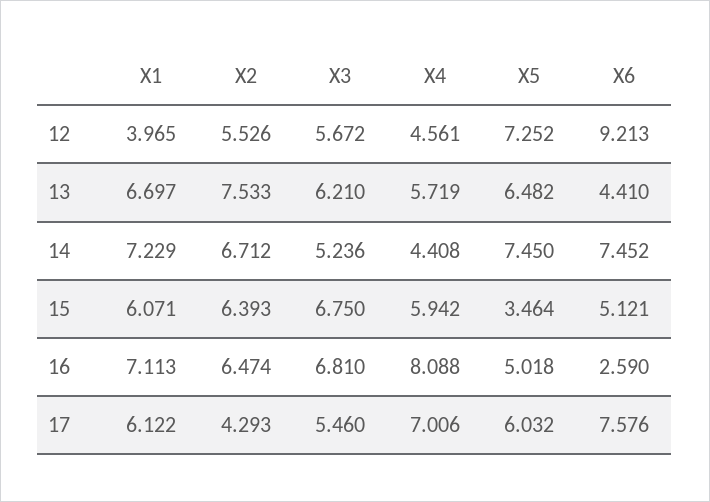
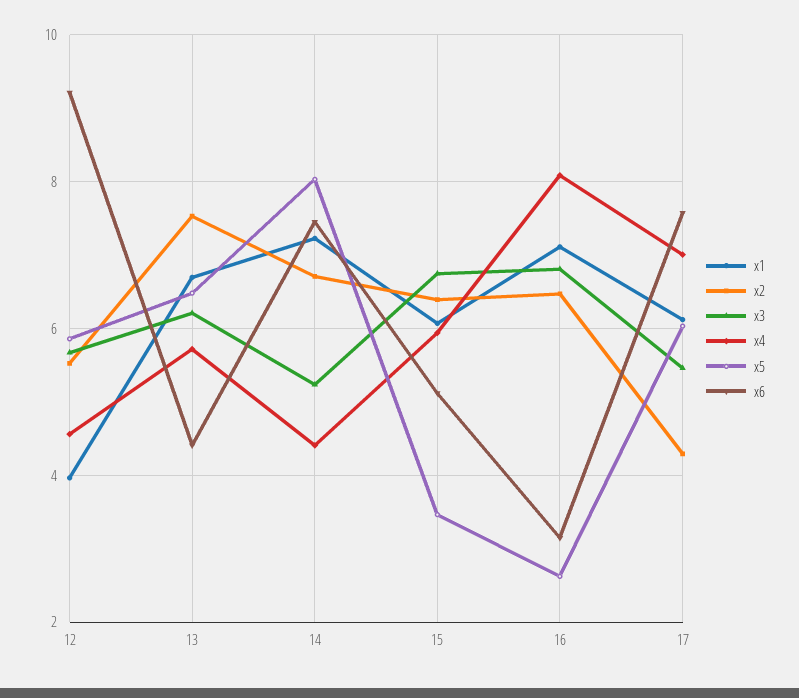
X5, 12: 7.252 -> 5.8
X5, 14: 7.45 -> 8
X5, 16: 5.018 -> 2.6
X6, 16: 2.59 -> 3.2

